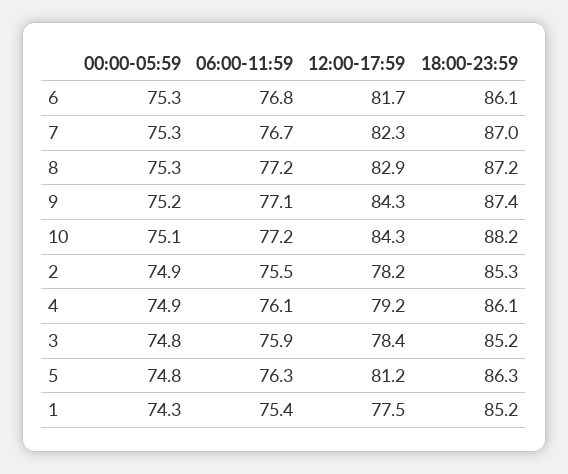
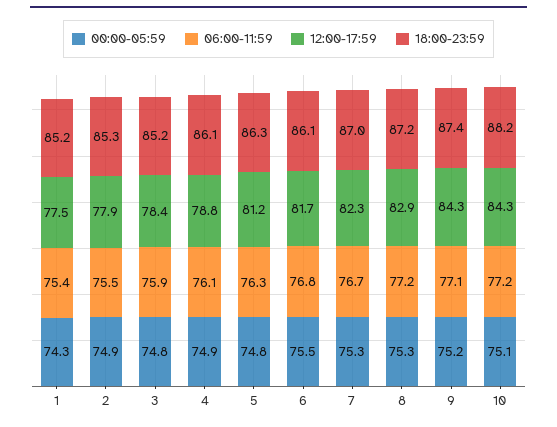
00:00-05:59, 6: 75.3 -> 75.5
12:00-17:59, 2: 78.2 -> 77.9
12:00-17:59, 4: 79.2 -> 78.8

